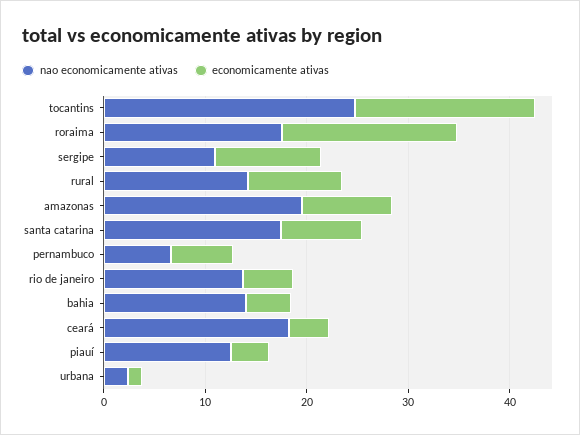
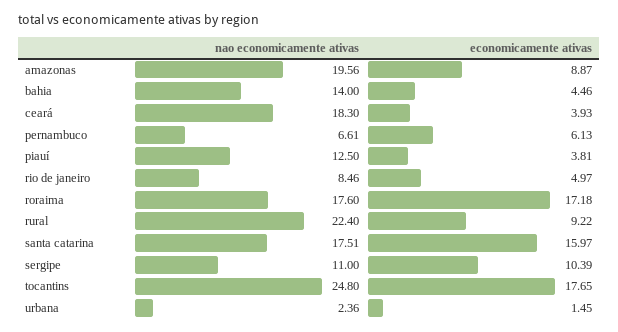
nao economicamente ativas, rural: 14 -> 22.4
economicamente ativas, santa catarina: 8 -> 15.97
nao economicamente ativas, rio de janeiro: 14 -> 8.46

